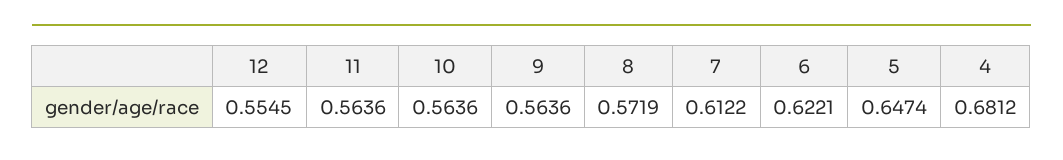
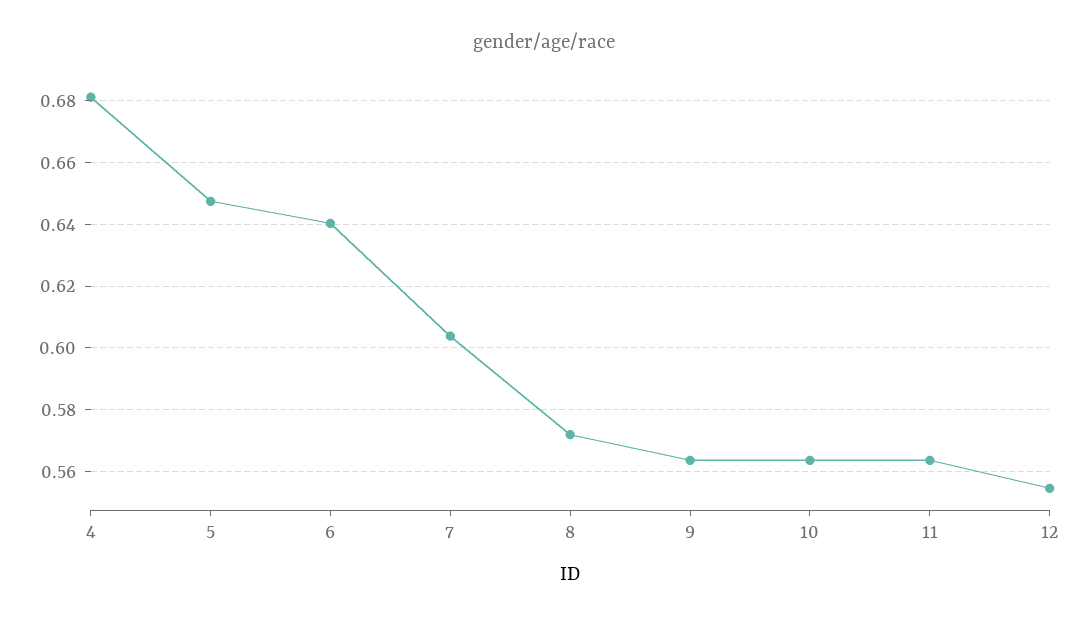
7: 0.6122 -> 0.604
6: 0.6221 -> 0.64

